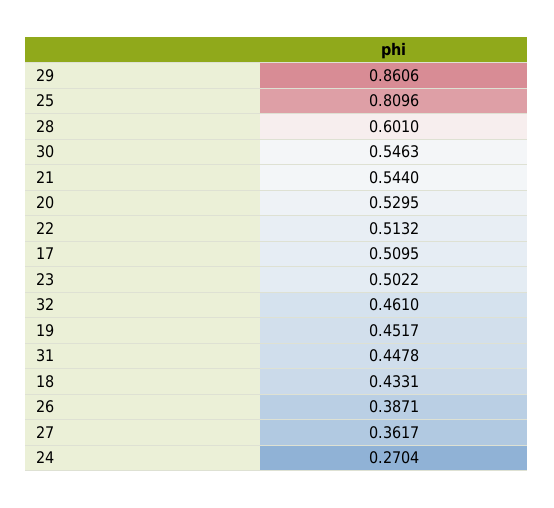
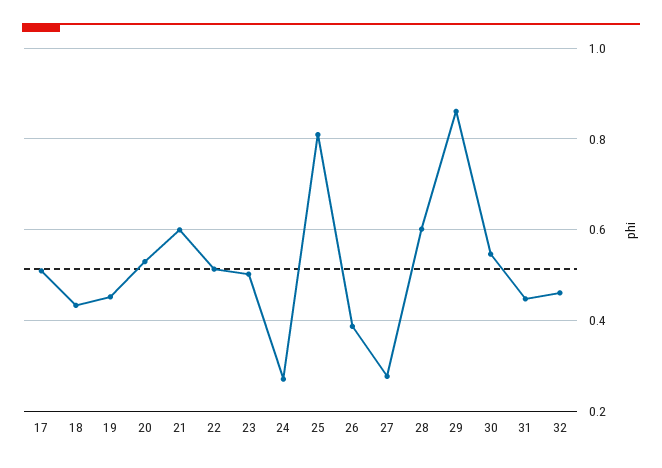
21: 0.544 -> 0.6
27: 0.3617 -> 0.28

